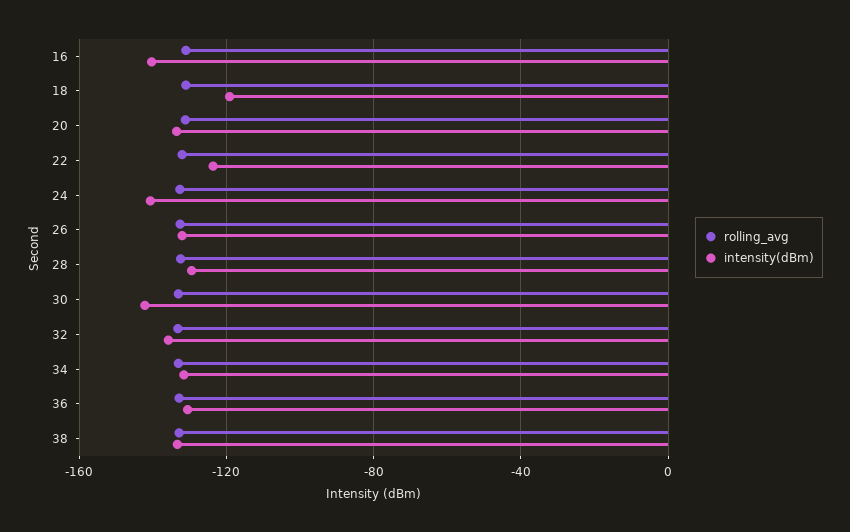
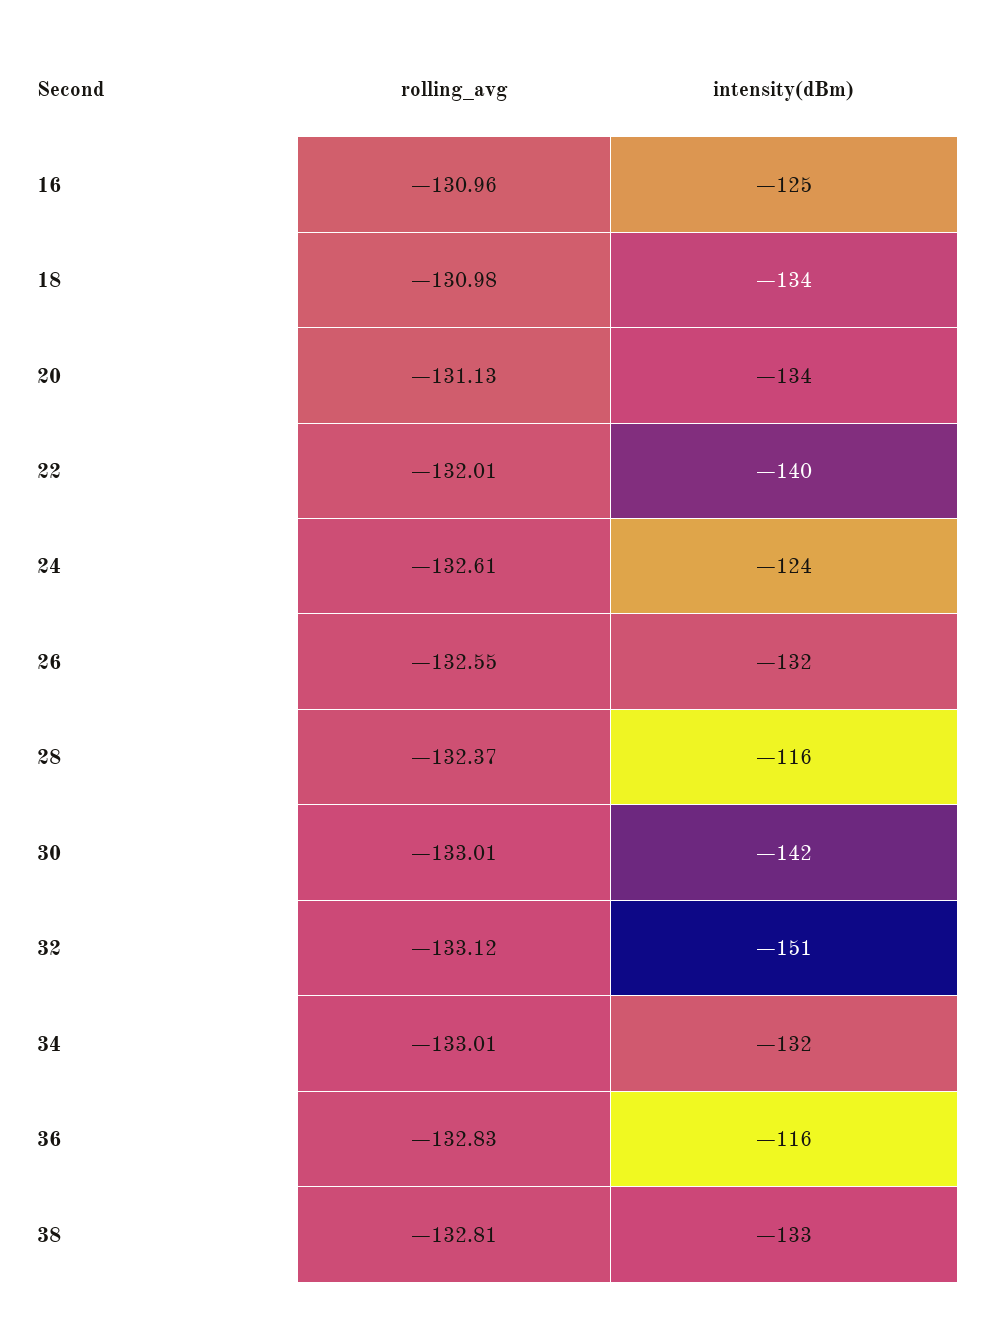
intensity(dBm), 16: -140 -> -125
intensity(dBm), 18: -120 -> -134
intensity(dBm), 22: -125 -> -140
intensity(dBm), 24: -140 -> -124
intensity(dBm), 28: -130 -> -116
intensity(dBm), 32: -135 -> -151
intensity(dBm), 36: -130 -> -116

